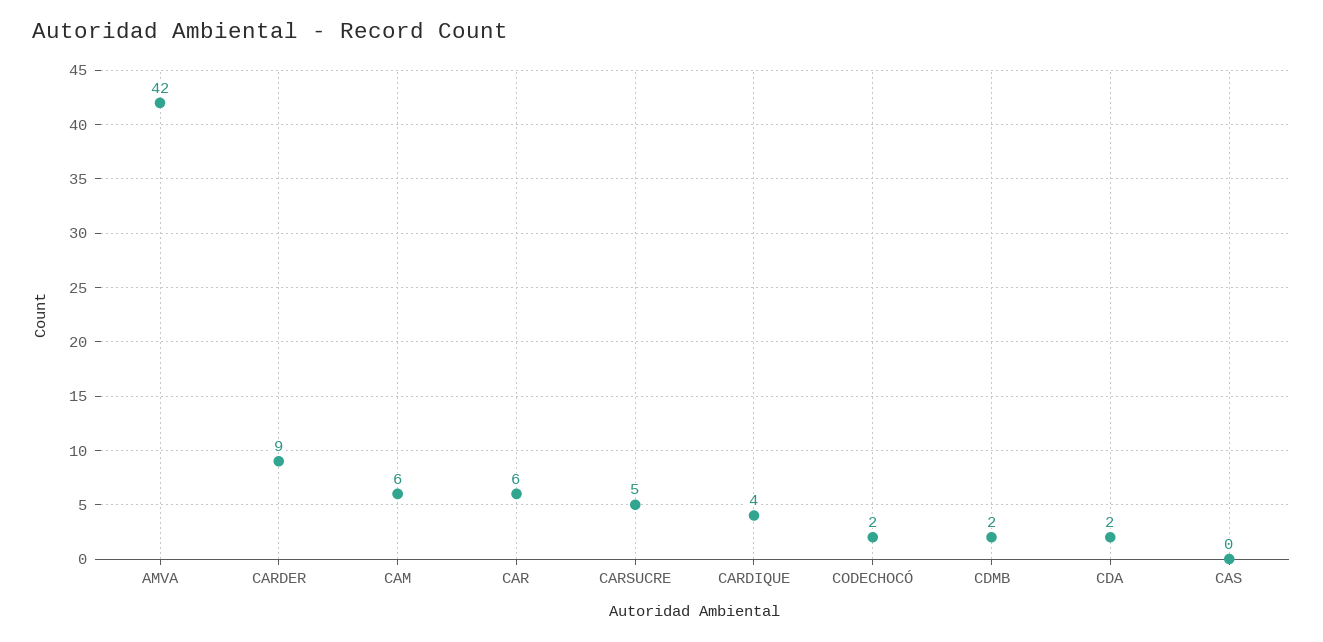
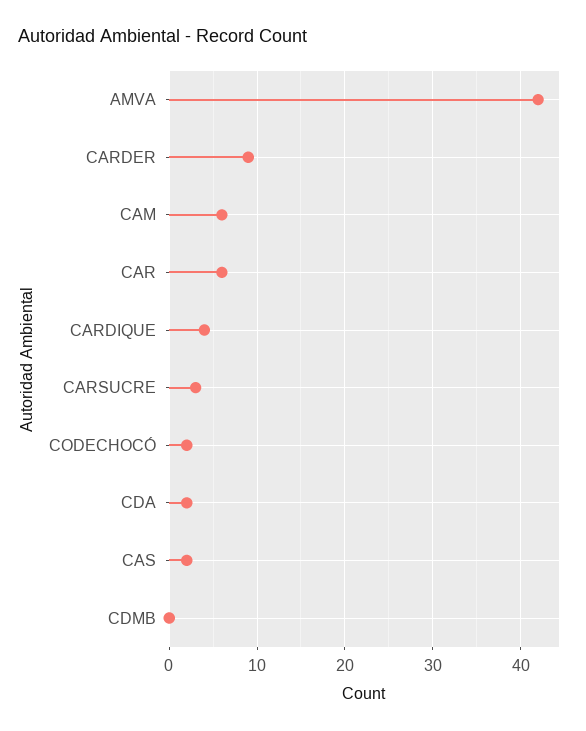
CARSUCRE: 5 -> 3
CDMB: 2 -> 0
CAS: 0 -> 2

